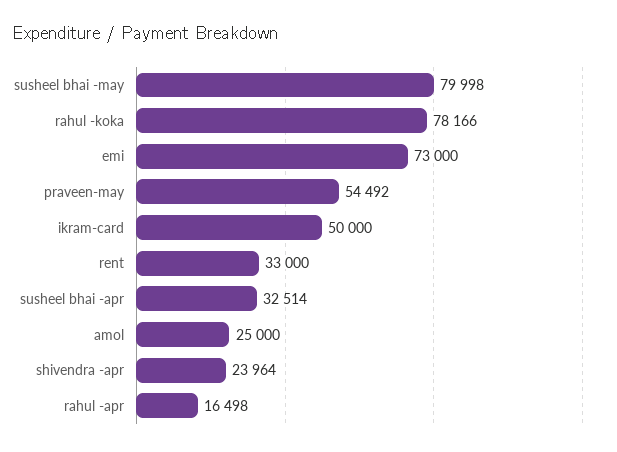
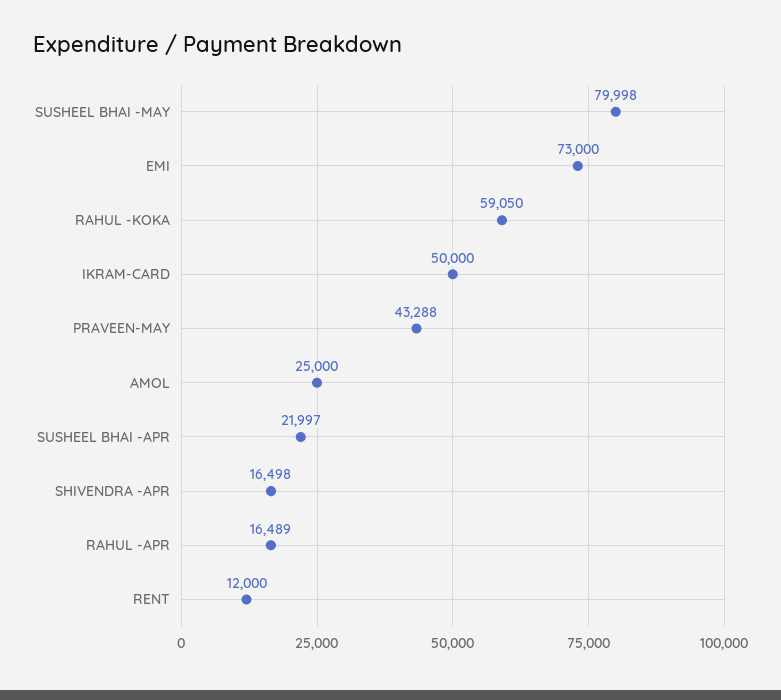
rahul -koka: 78166 -> 59050
praveen-may: 54492 -> 43288
rent: 33000 -> 12000
susheel bhai -apr: 32514 -> 21997
shivendra -apr: 23964 -> 16498
rahul -apr: 16498 -> 16489

